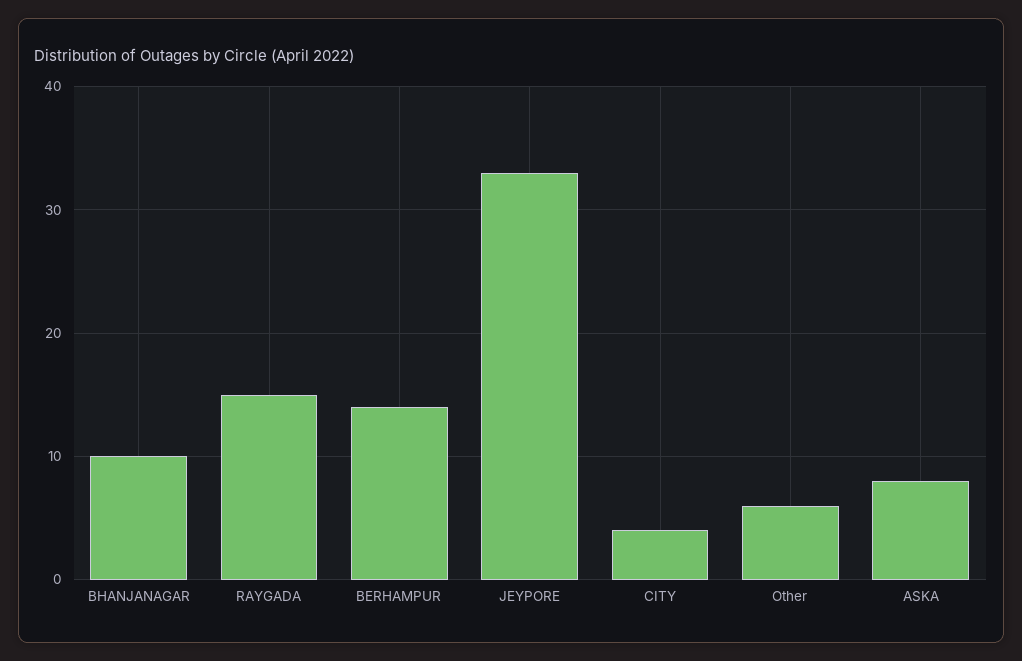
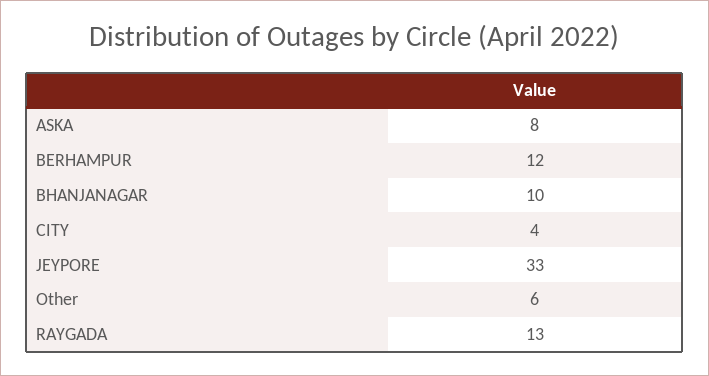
RAYGADA: 15 -> 13
BERHAMPUR: 14 -> 12

